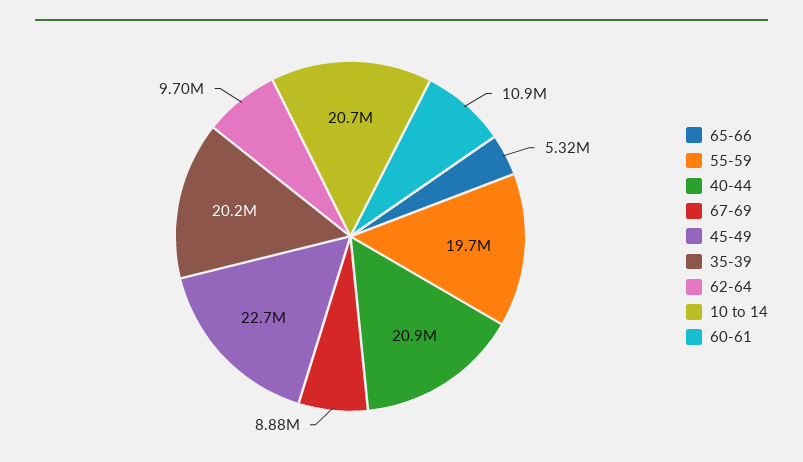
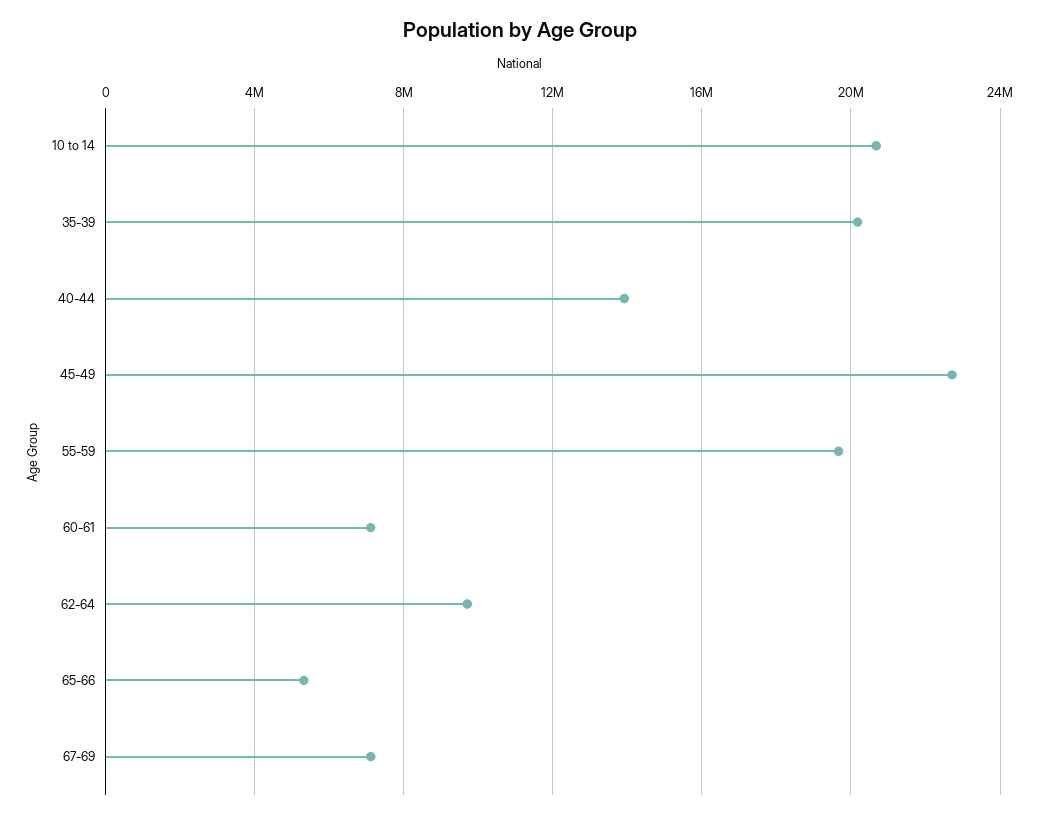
40-44: 20900000 -> 14000000
67-69: 8880000 -> 7000000
60-61: 10900000 -> 7000000

